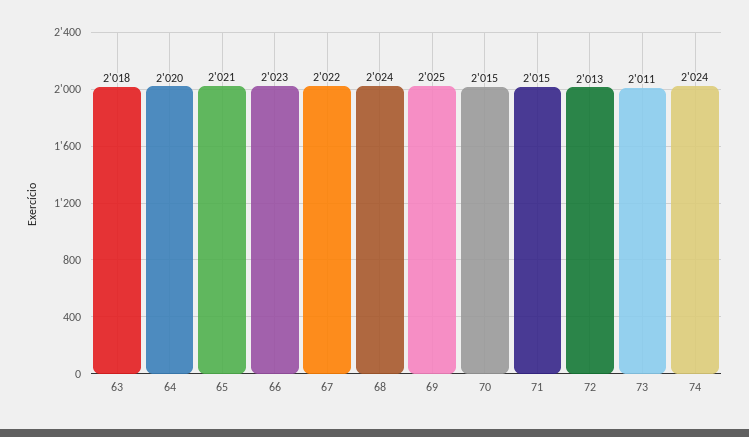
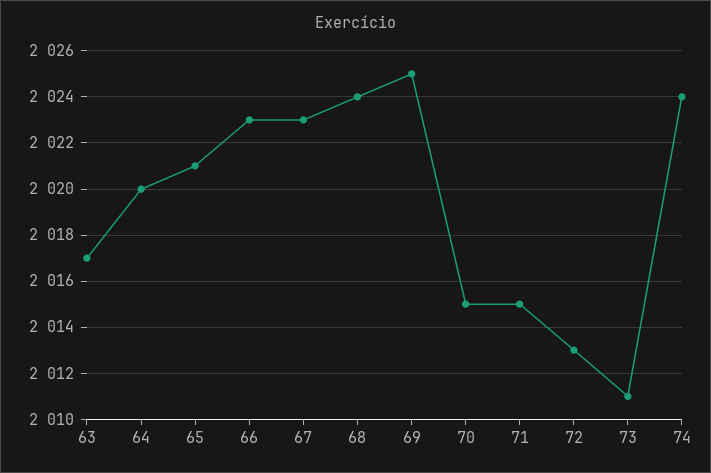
63: 2018 -> 2017
67: 2022 -> 2023

